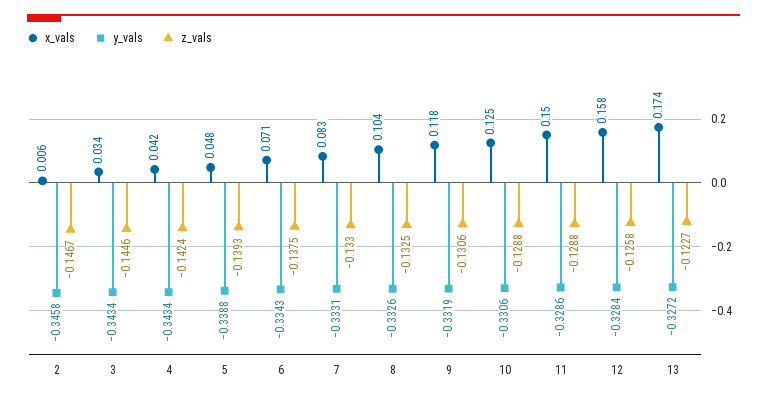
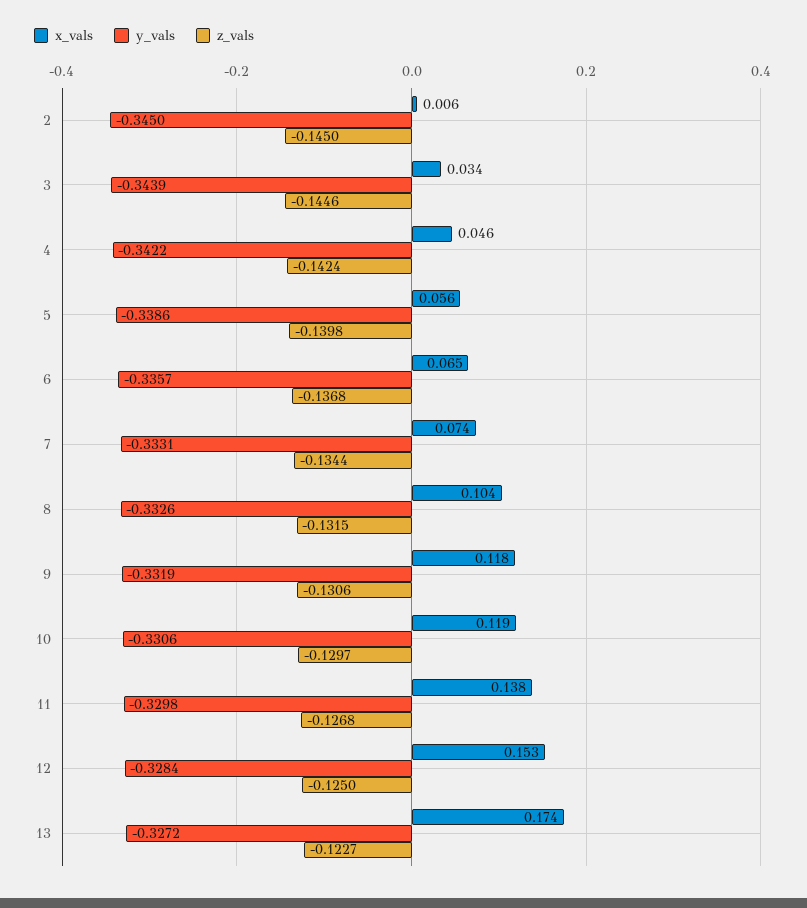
y_vals, 2: -0.3458 -> -0.345
z_vals, 2: -0.1467 -> -0.145
y_vals, 3: -0.3434 -> -0.3439
x_vals, 4: 0.042 -> 0.046
y_vals, 4: -0.3434 -> -0.3422
x_vals, 5: 0.048 -> 0.056
y_vals, 5: -0.3388 -> -0.3386
z_vals, 5: -0.1393 -> -0.1398
x_vals, 6: 0.071 -> 0.065
y_vals, 6: -0.3343 -> -0.3357
z_vals, 6: -0.1375 -> -0.1368
x_vals, 7: 0.083 -> 0.074
z_vals, 7: -0.133 -> -0.1344
z_vals, 8: -0.1325 -> -0.1315
x_vals, 10: 0.125 -> 0.119
z_vals, 10: -0.1288 -> -0.1297
x_vals, 11: 0.15 -> 0.138
y_vals, 11: -0.3286 -> -0.3298
z_vals, 11: -0.1288 -> -0.1268
x_vals, 12: 0.158 -> 0.153
z_vals, 12: -0.1258 -> -0.125

